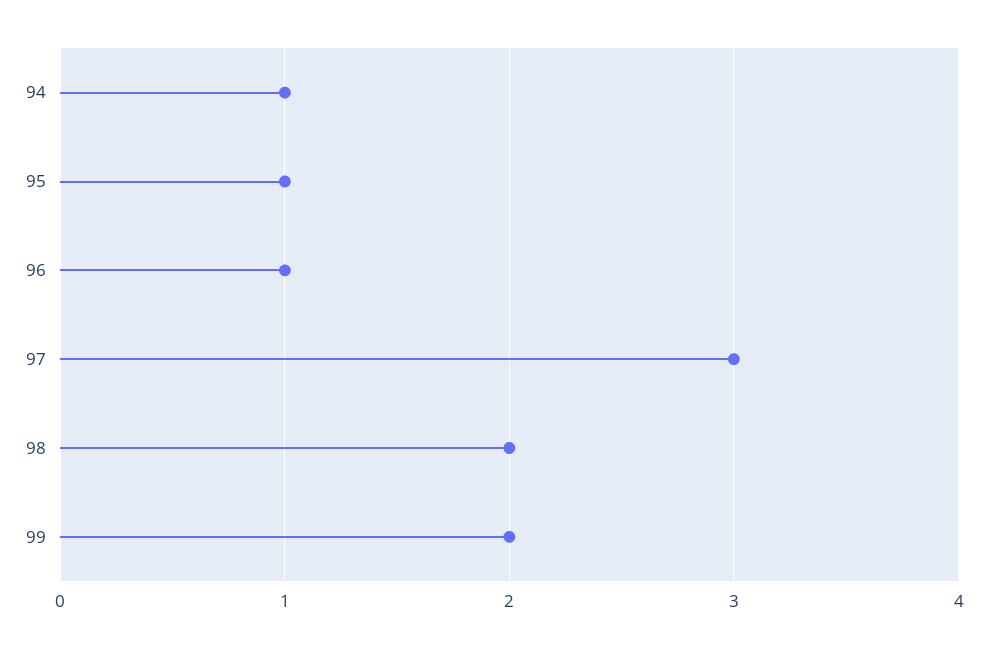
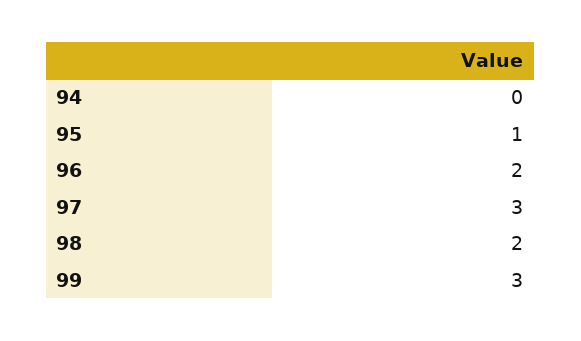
94: 1 -> 0
96: 1 -> 2
99: 2 -> 3

